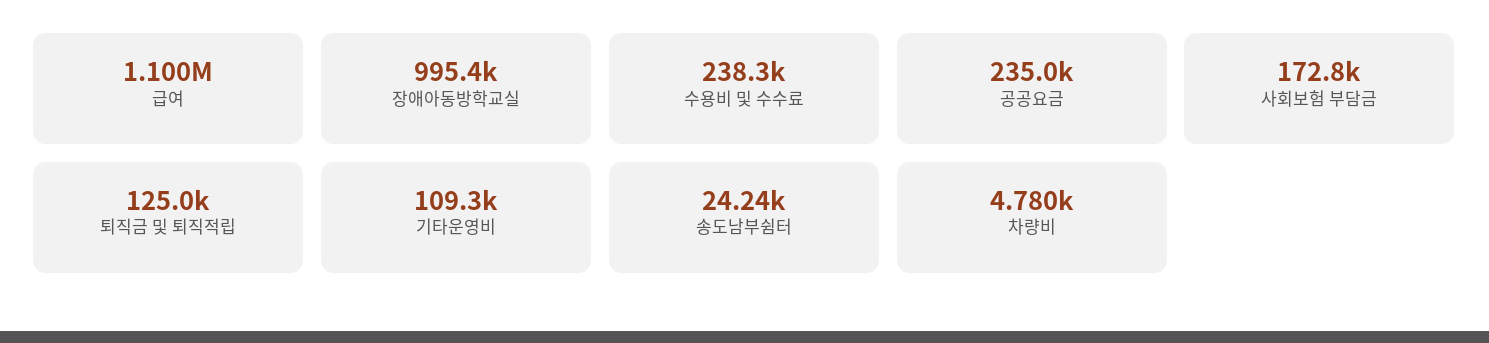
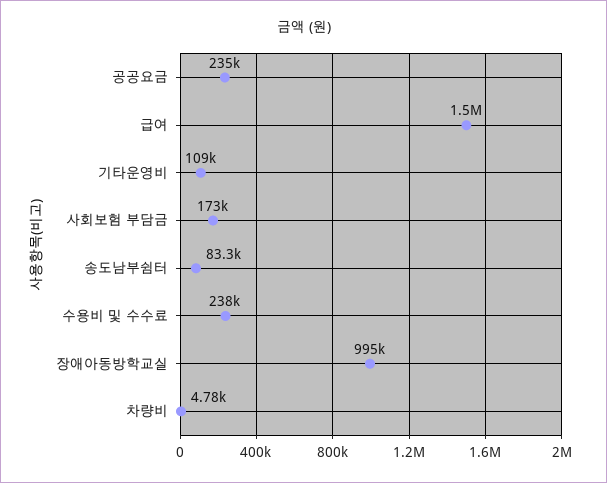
급여: 1100000 -> 1500000
퇴직금 및 퇴직적립: 125000 -> none
송도남부쉼터: 24240 -> 83300

